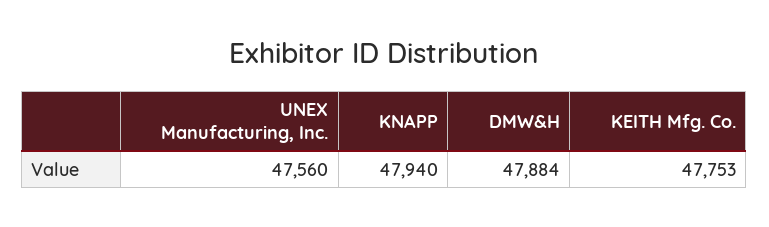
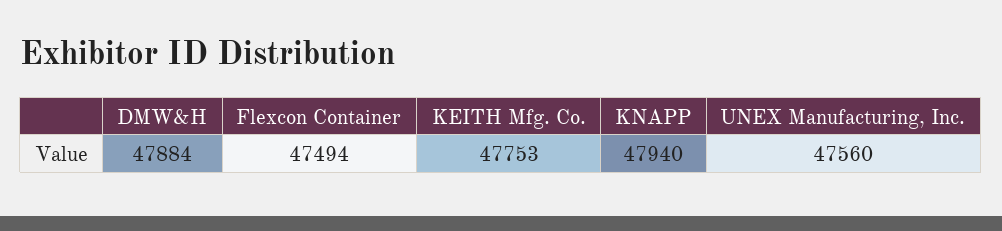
Flexcon Container: none -> 47494

